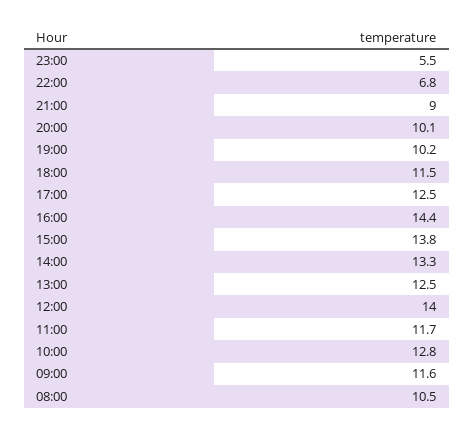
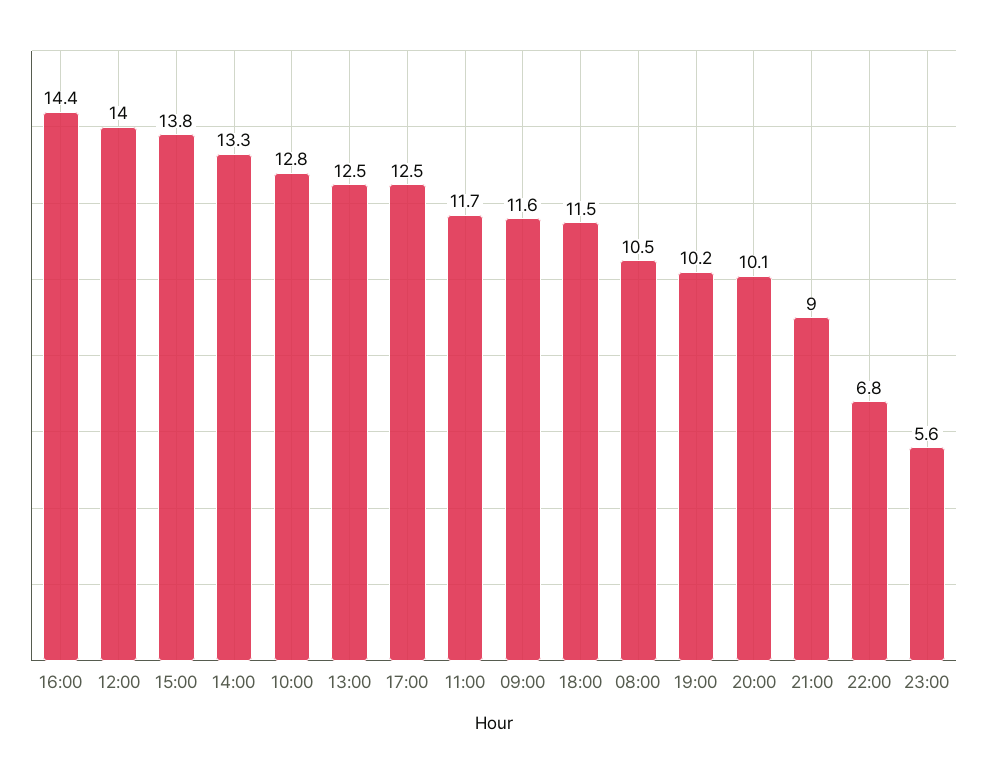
23:00: 5.5 -> 5.6

